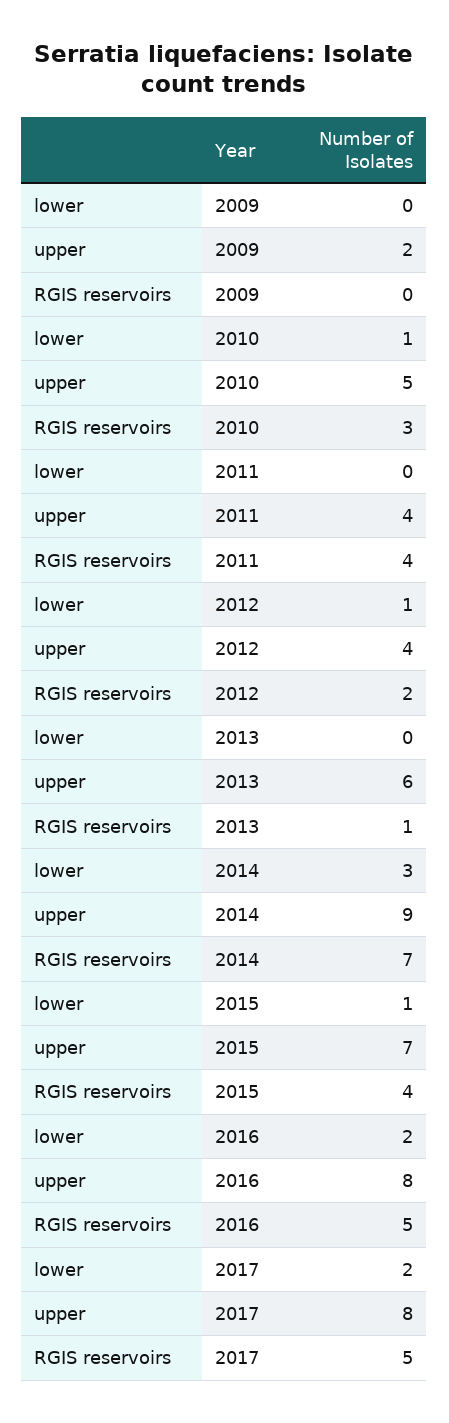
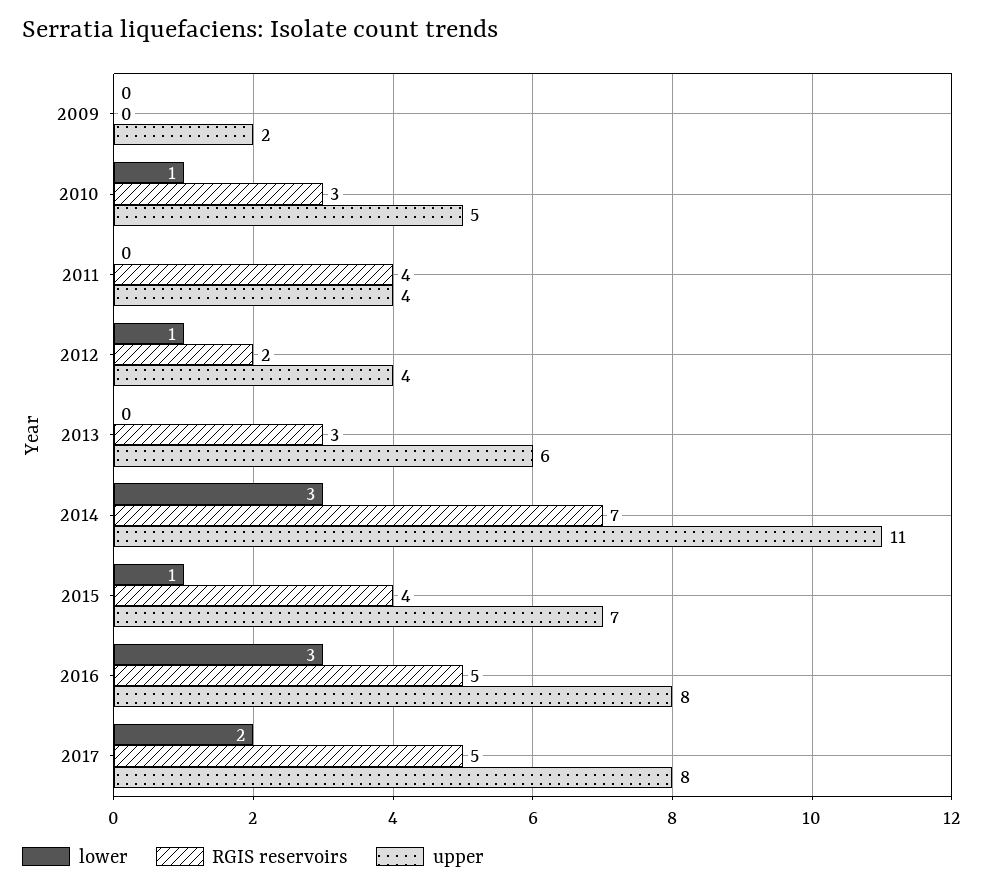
RGIS reservoirs, 2013: 1 -> 3
upper, 2014: 9 -> 11
lower, 2016: 2 -> 3

